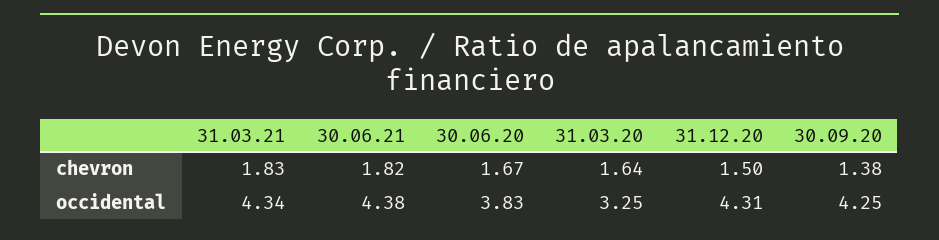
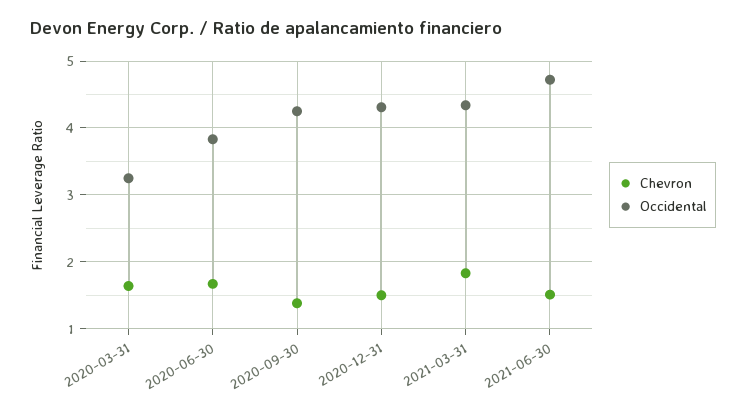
chevron, 30.06.21: 1.82 -> 1.5
occidental, 30.06.21: 4.38 -> 4.7

